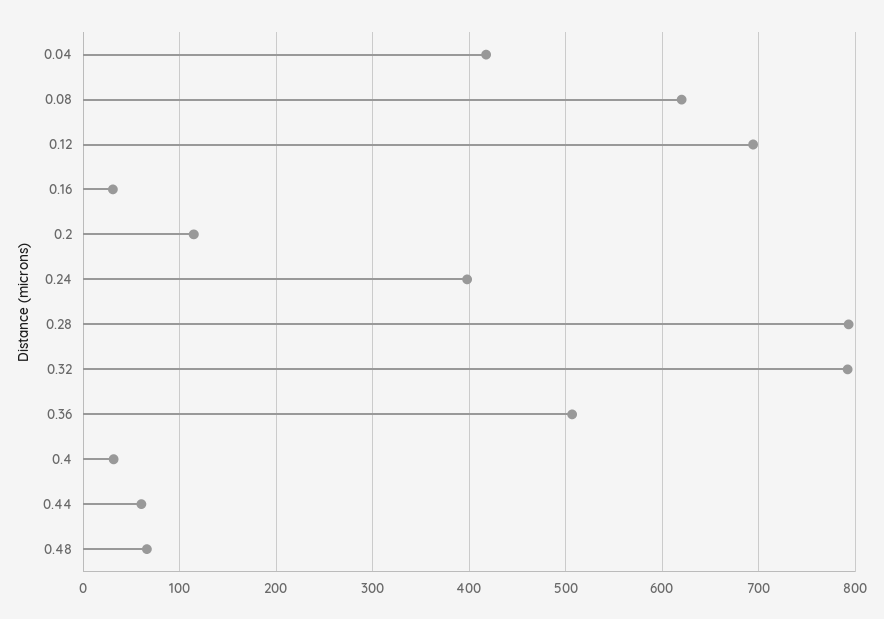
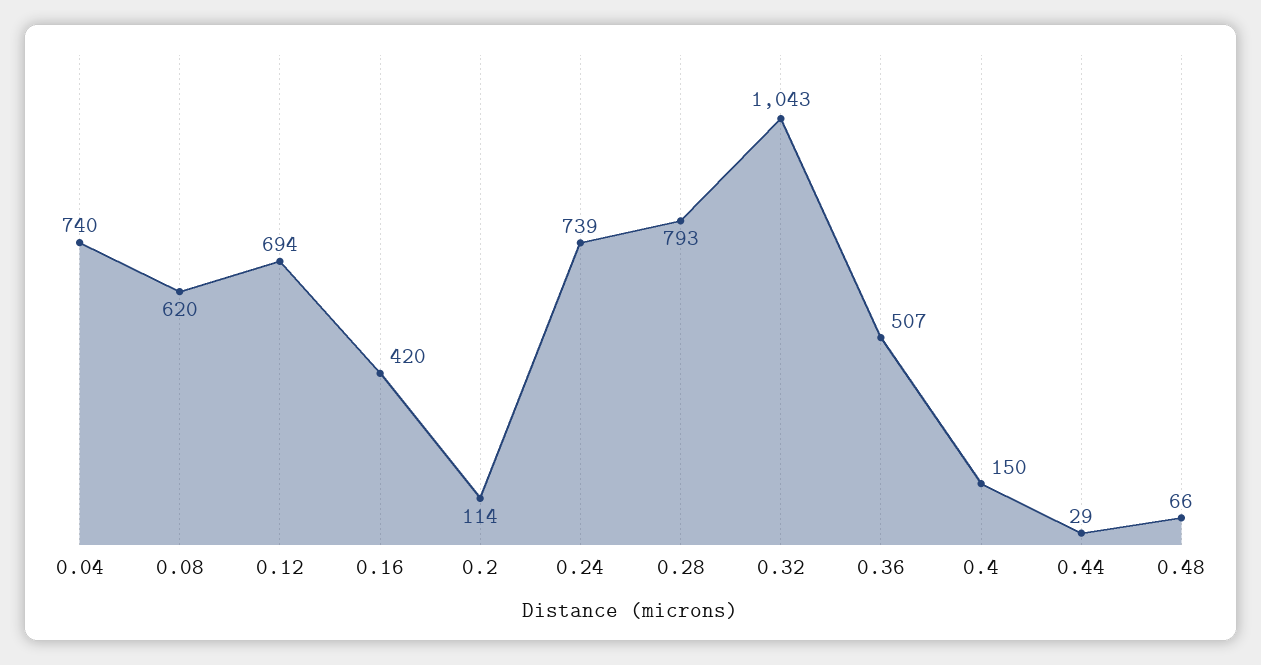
0.04: 420 -> 740
0.16: 30 -> 420
0.24: 400 -> 739
0.32: 790 -> 1043
0.4: 30 -> 150
0.44: 60 -> 29

